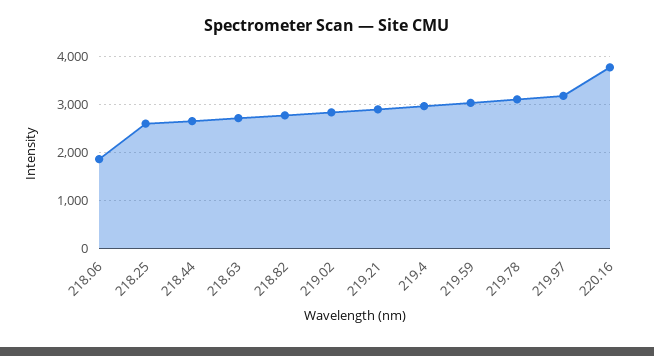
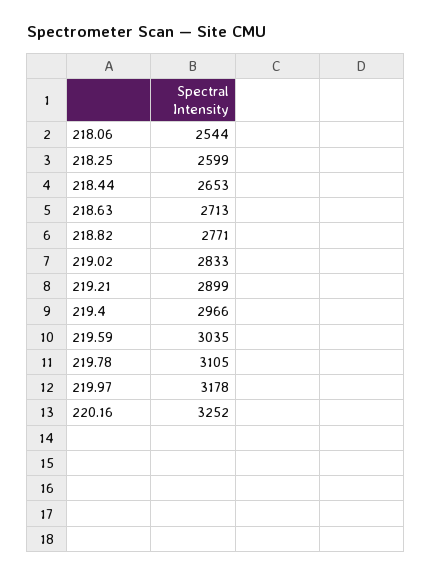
218.06: 1800 -> 2544
220.16: 3800 -> 3252

